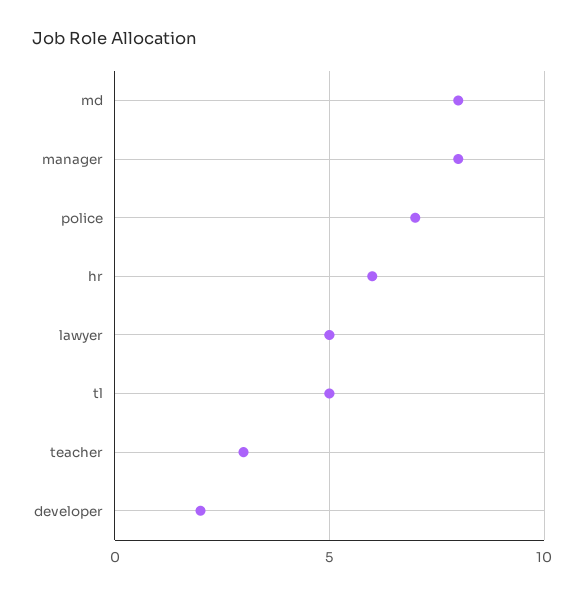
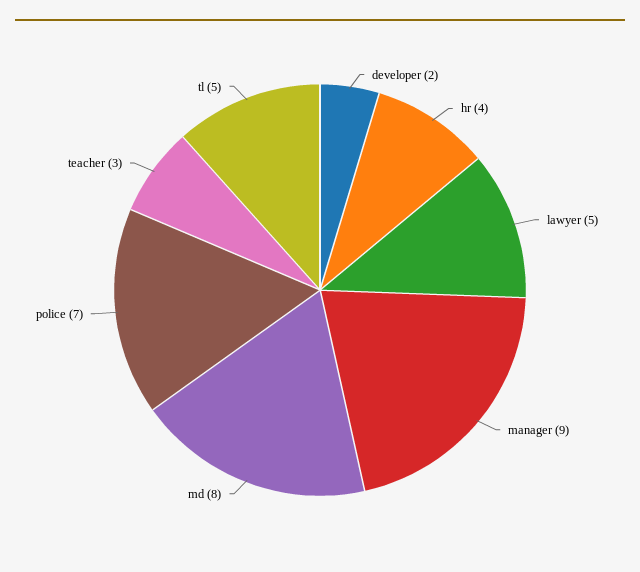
manager: 8 -> 9
hr: 6 -> 4

